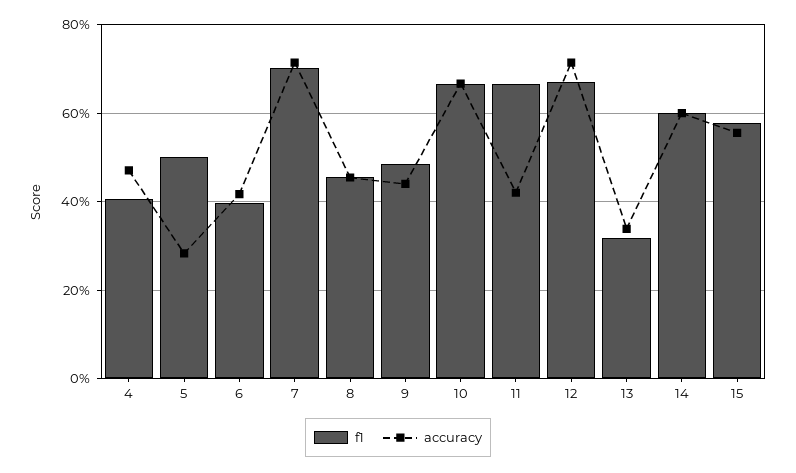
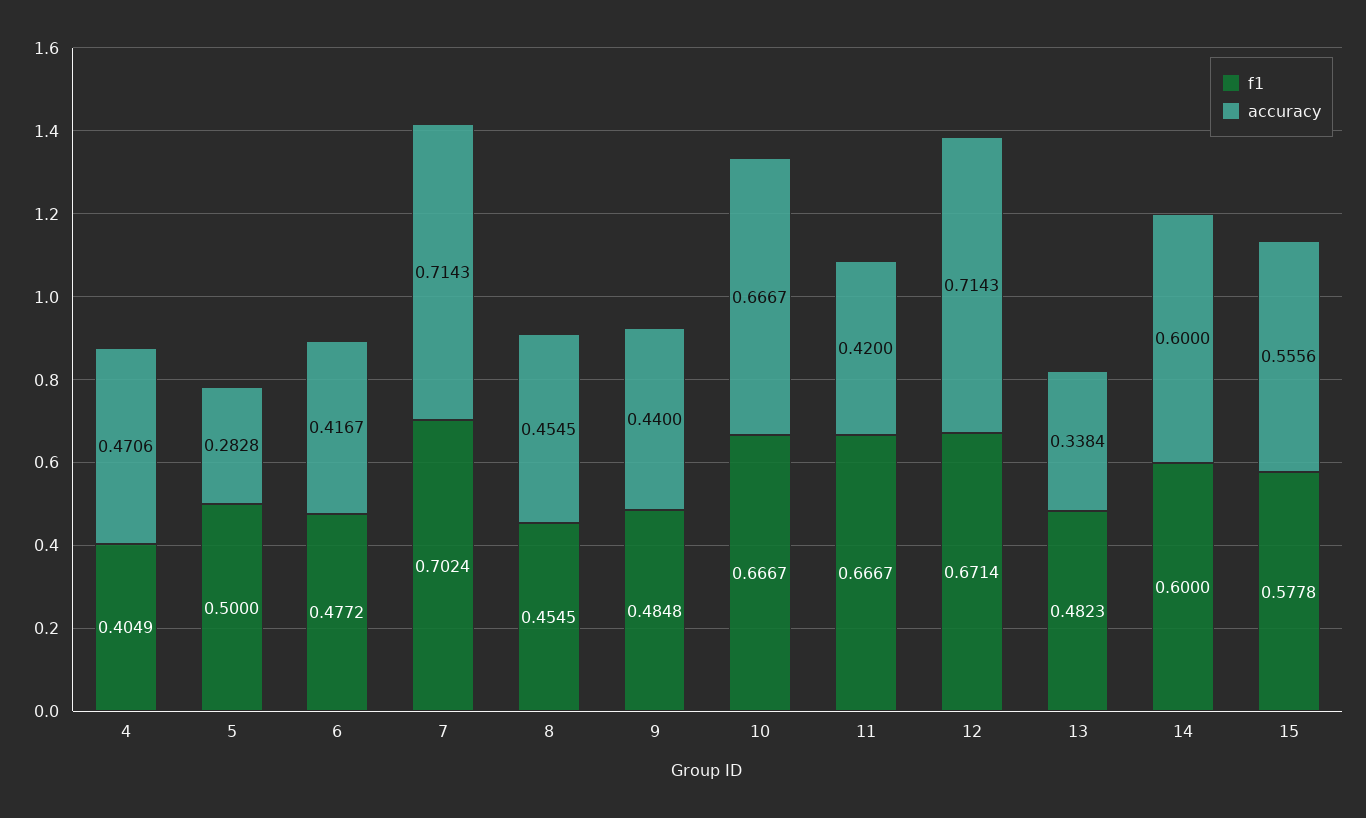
f1, 6: 0.4 -> 0.4772
f1, 13: 0.32 -> 0.4823

